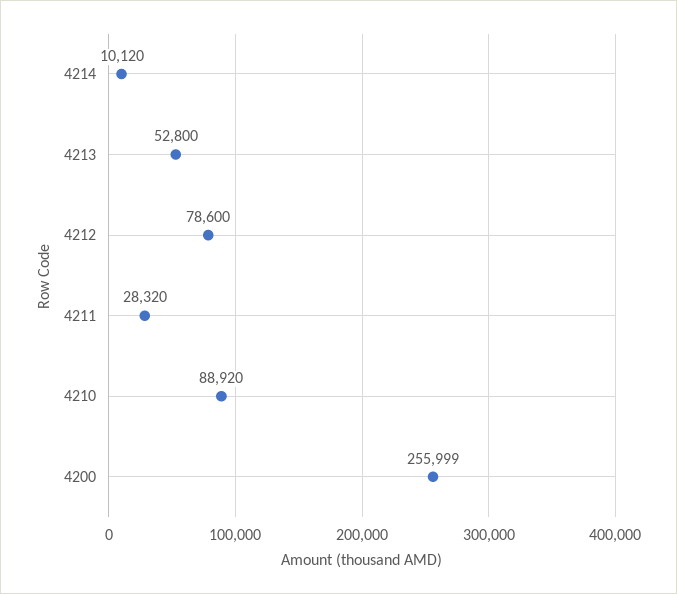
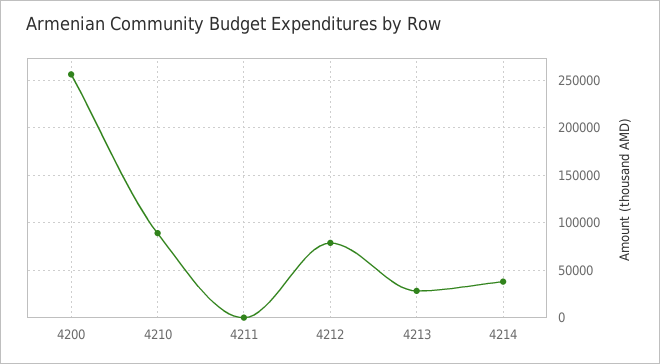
4214: 10120 -> 40000
4213: 52800 -> 30000
4211: 28320 -> 0

